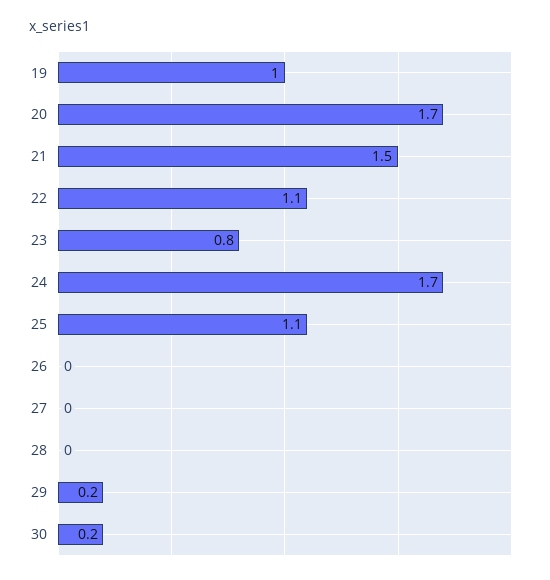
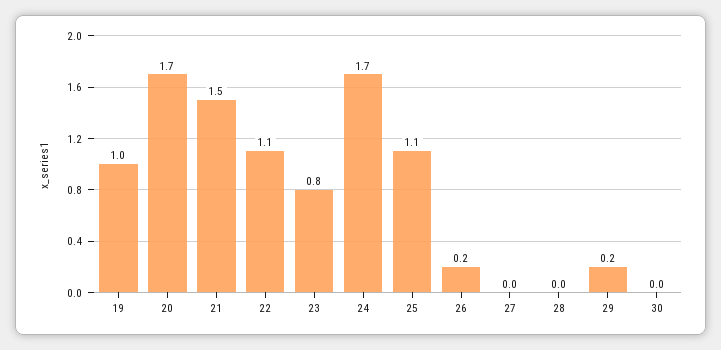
26: 0 -> 0.2
30: 0.2 -> 0

